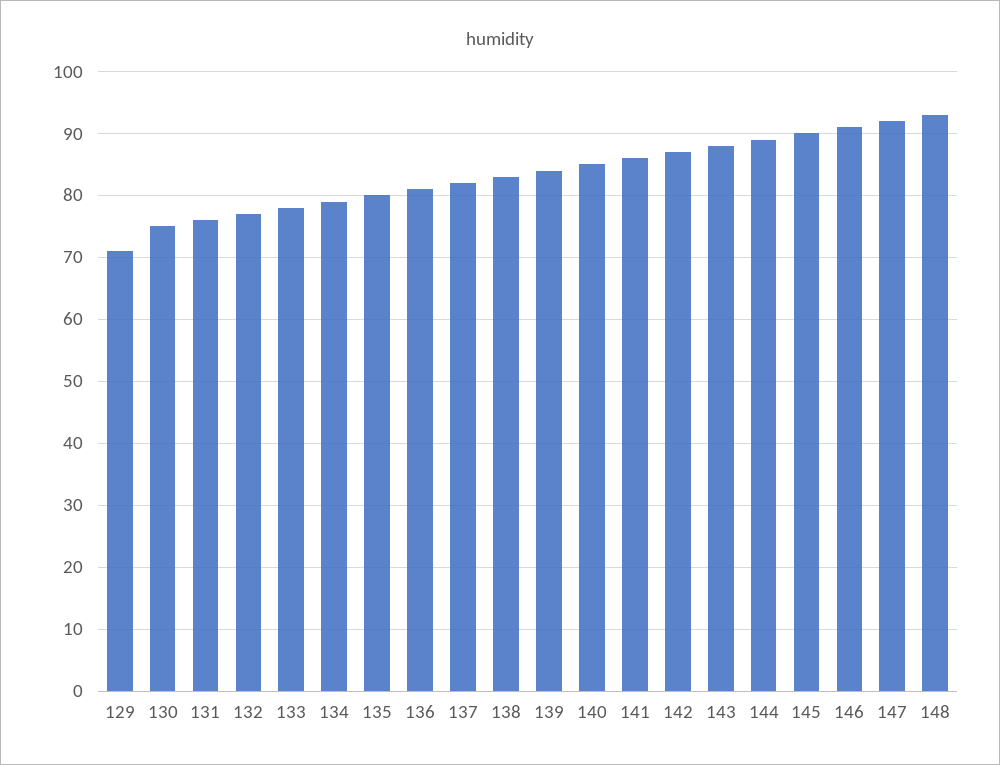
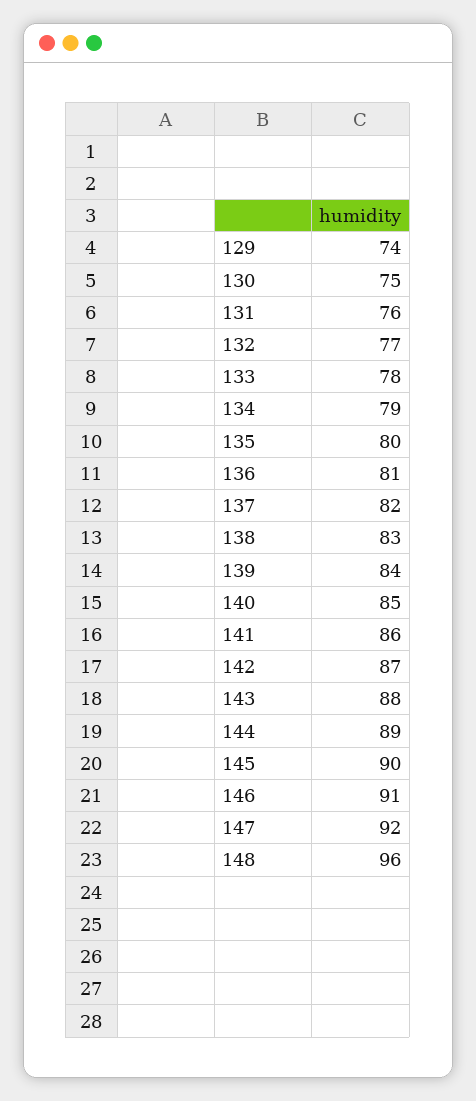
129: 71 -> 74
148: 93 -> 96

